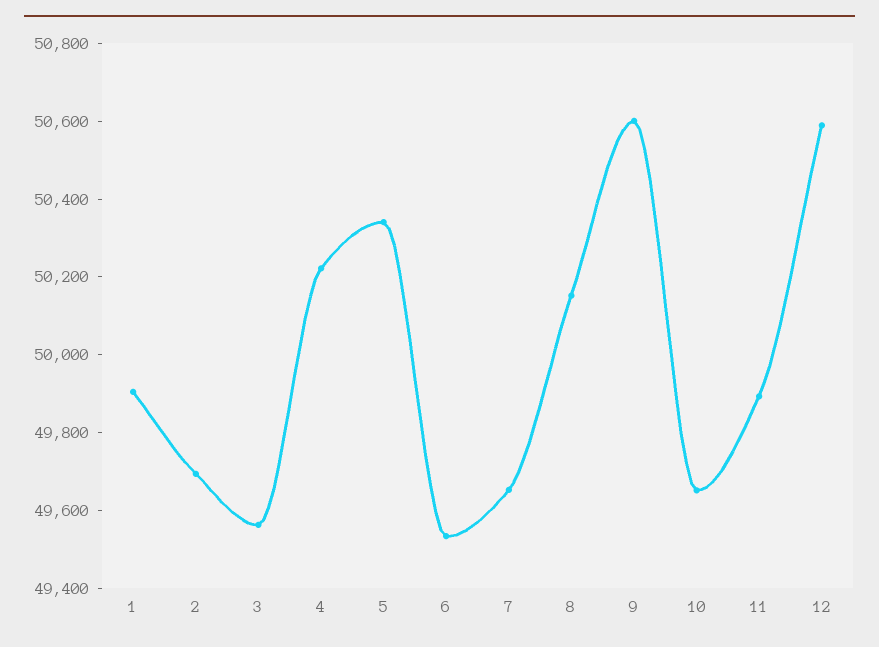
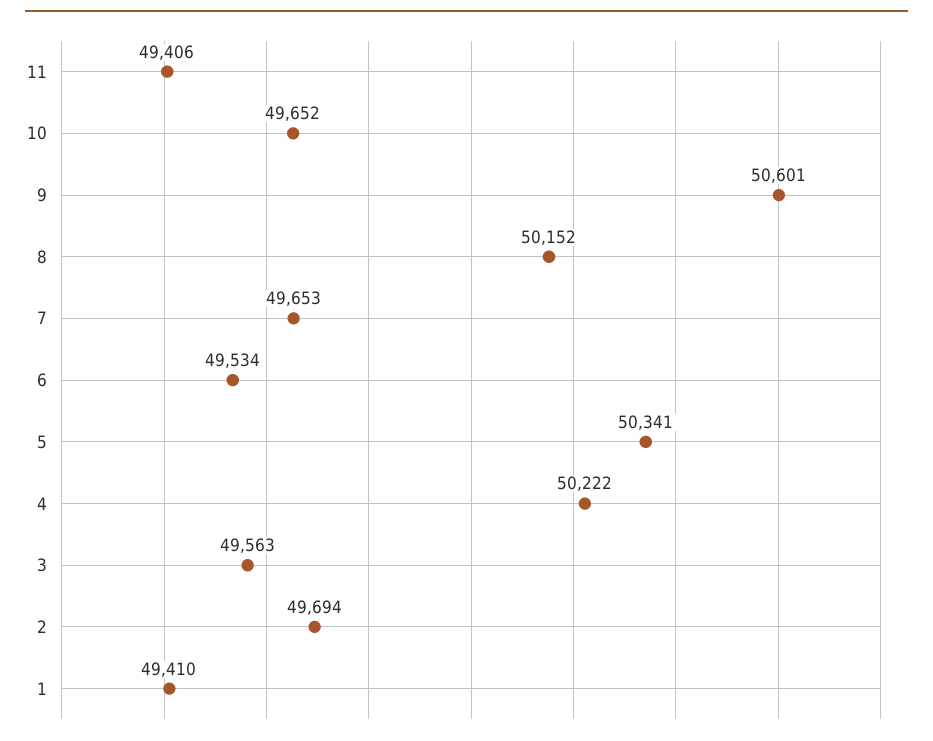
1: 49900 -> 49410
11: 49900 -> 49406
12: 50600 -> none

